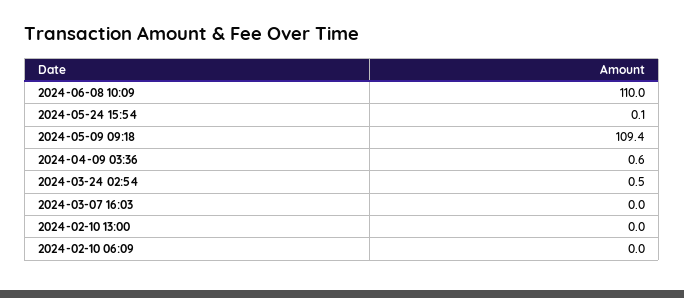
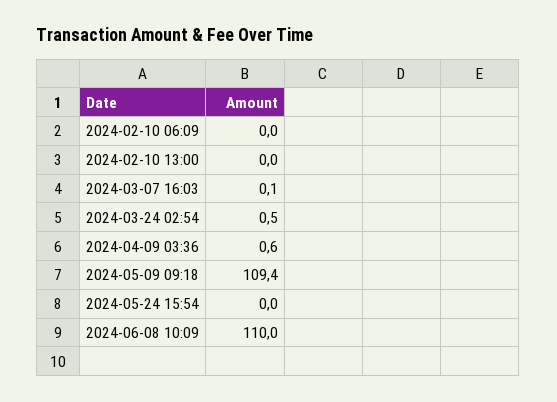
2024-05-24 15:54: 0.1 -> 0
2024-03-07 16:03: 0 -> 0.1

